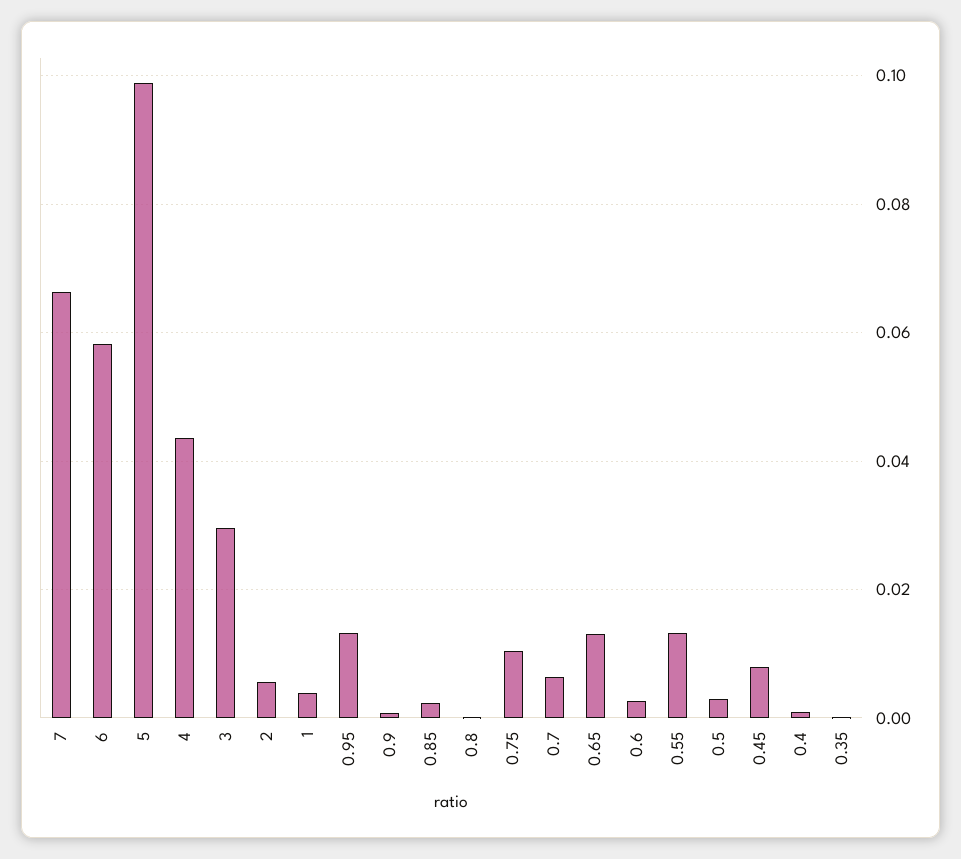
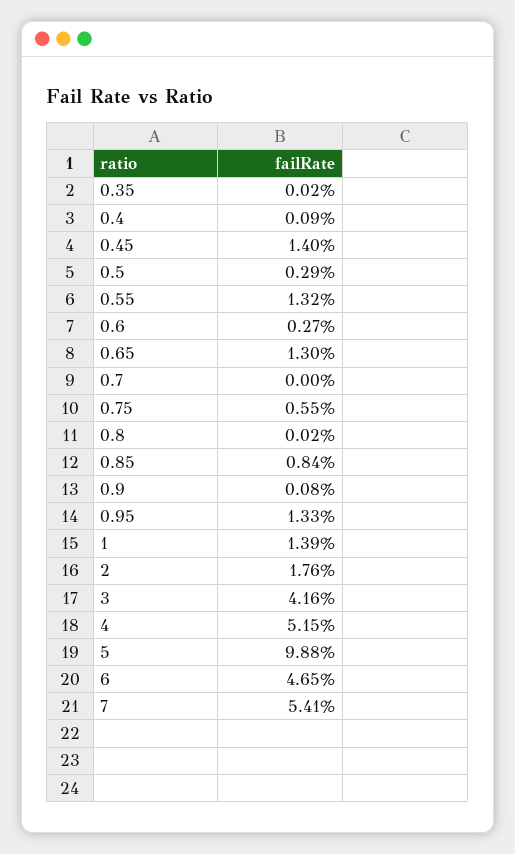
7: 0.066 -> 0.0541
6: 0.058 -> 0.0465
4: 0.044 -> 0.0515
3: 0.03 -> 0.0416
2: 0.006 -> 0.0176
1: 0.004 -> 0.0139
0.85: 0.002 -> 0.0084
0.75: 0.01 -> 0.0055
0.7: 0.006 -> 0
0.45: 0.008 -> 0.014

